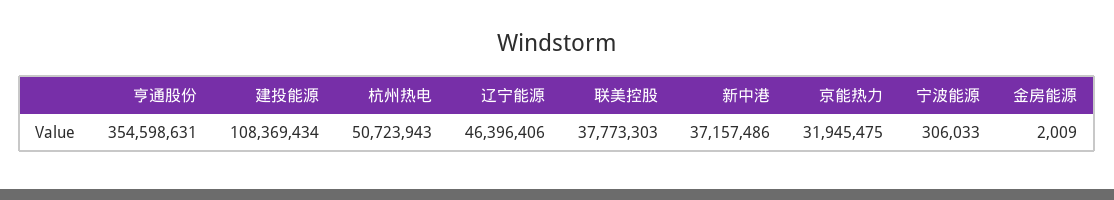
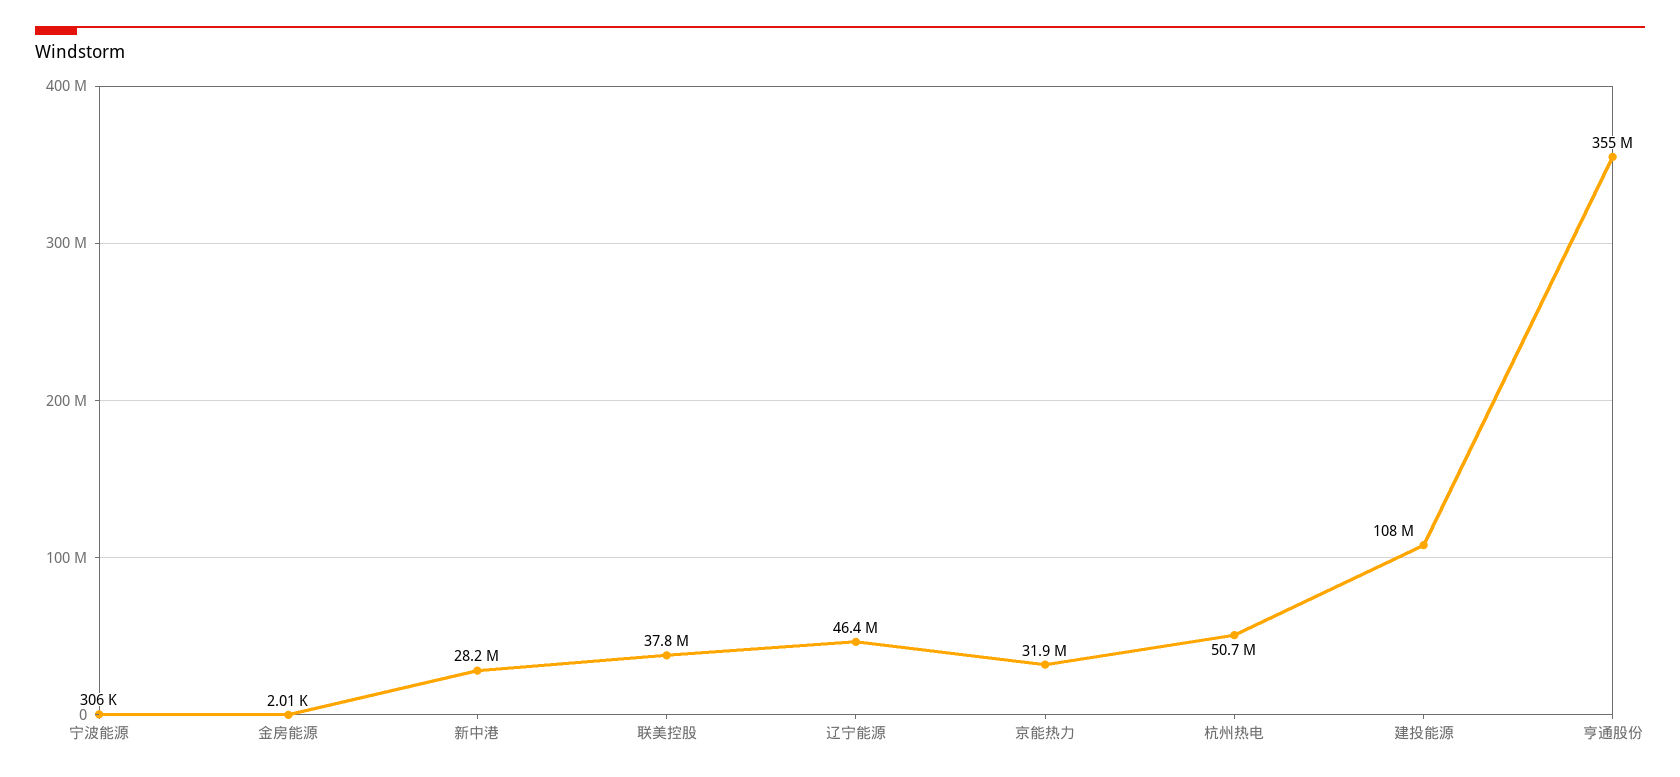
新中港: 37157486 -> 28200000

